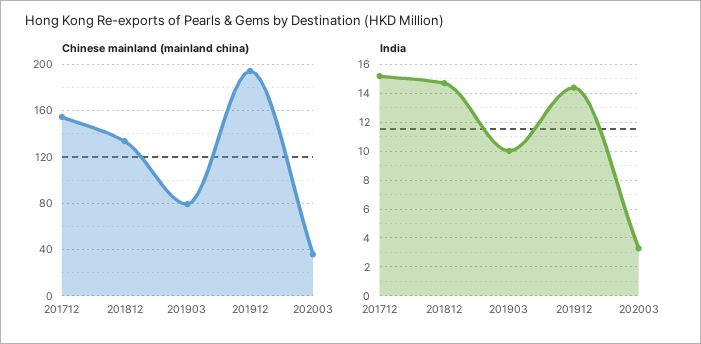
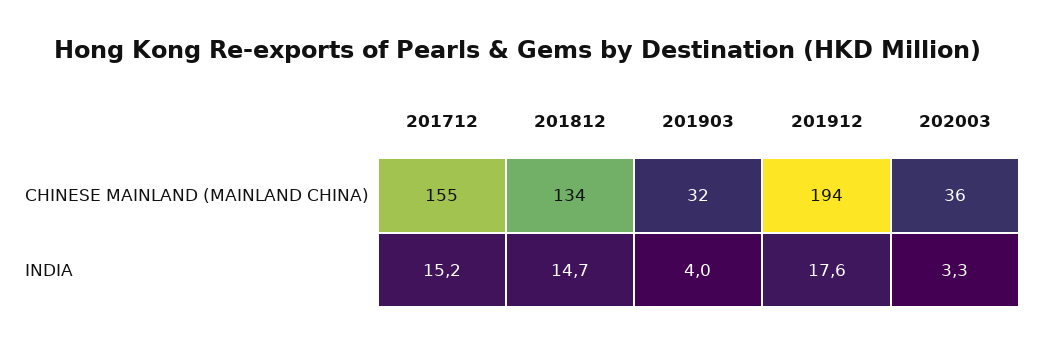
Chinese mainland (mainland china), 201903: 80 -> 32
India, 201903: 10 -> 4
India, 201912: 14.5 -> 17.6

